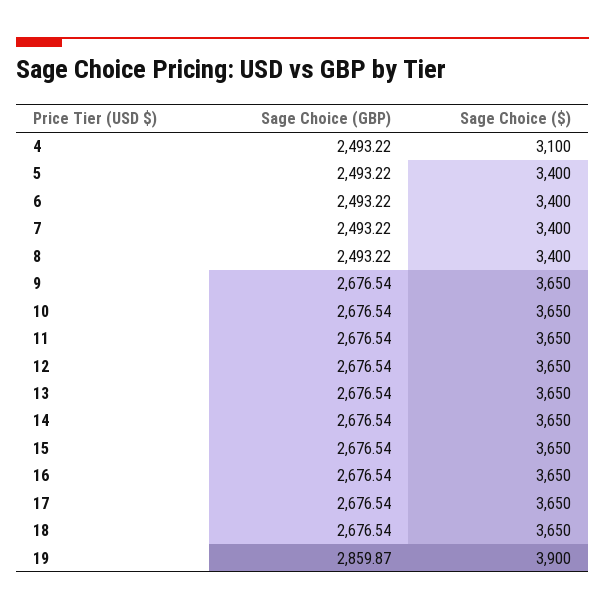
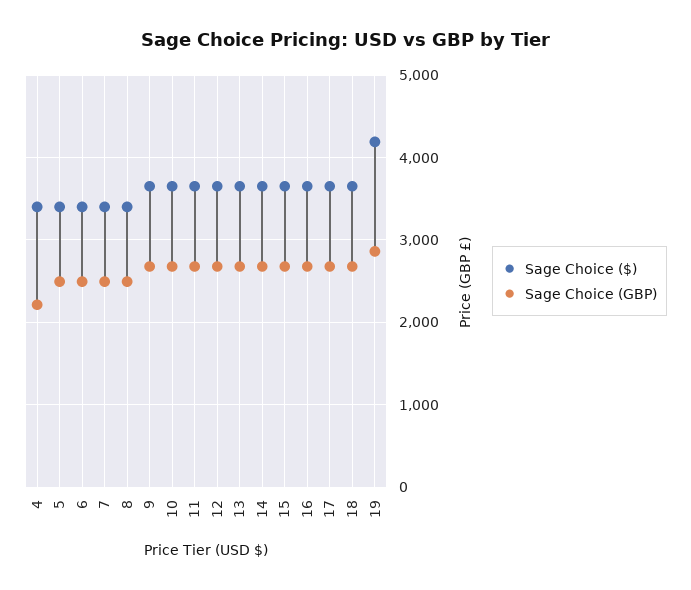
Sage Choice (GBP), 4: 2493.22 -> 2200
Sage Choice ($), 4: 3100 -> 3400
Sage Choice ($), 19: 3900 -> 4200

